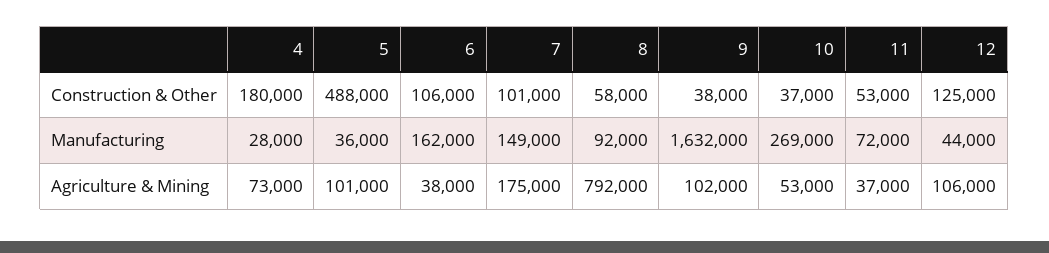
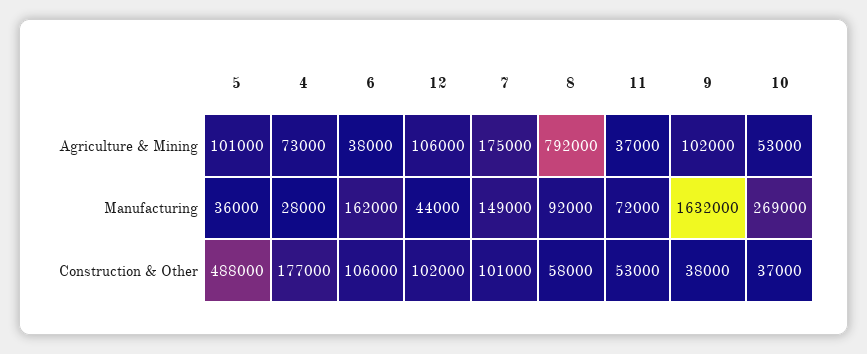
4, Construction & Other: 180000 -> 177000
12, Construction & Other: 125000 -> 102000

